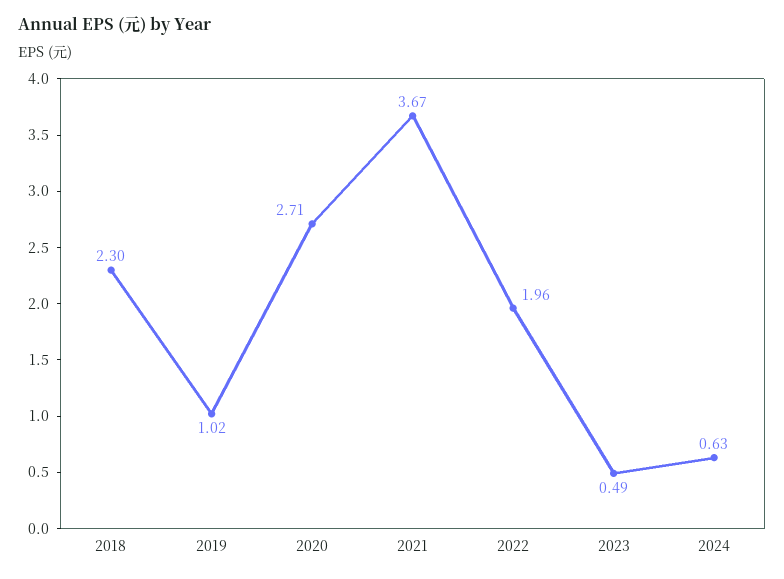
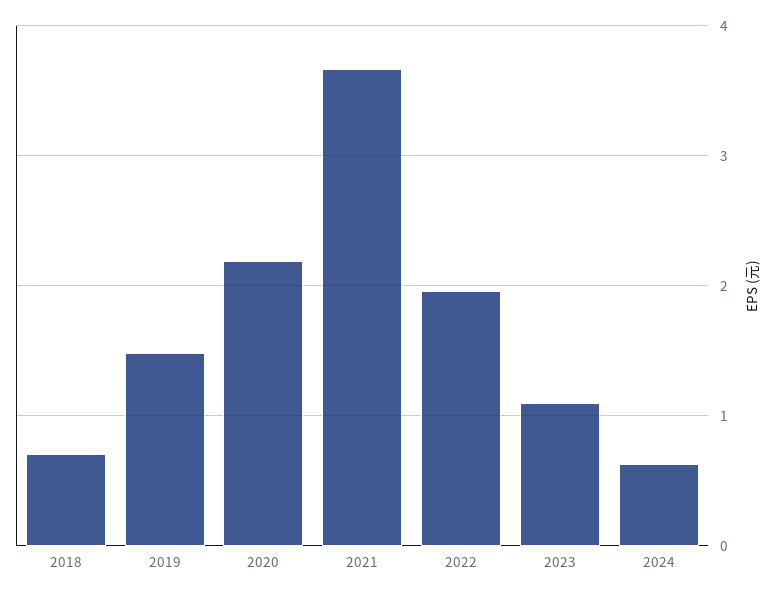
2018: 2.3 -> 0.7
2019: 1.02 -> 1.5
2020: 2.71 -> 2.2
2023: 0.49 -> 1.1

